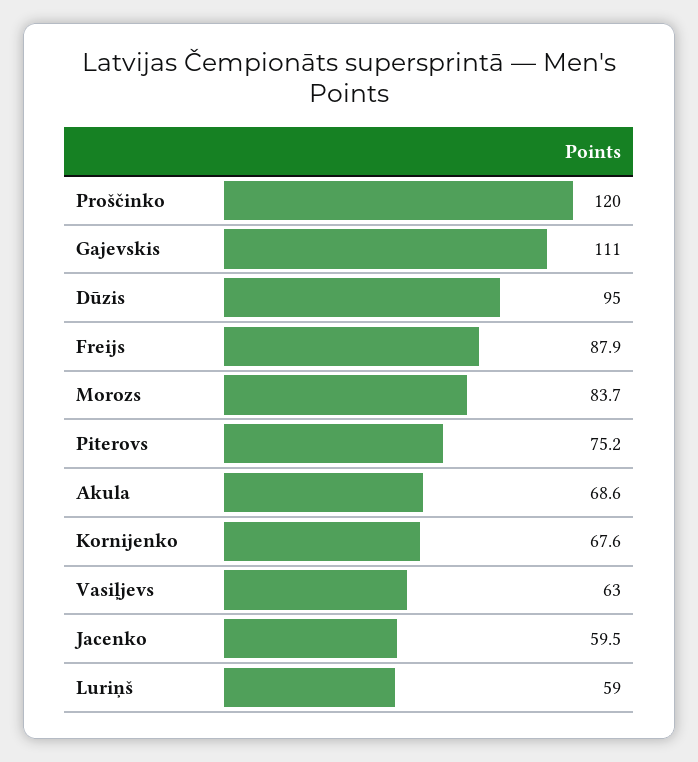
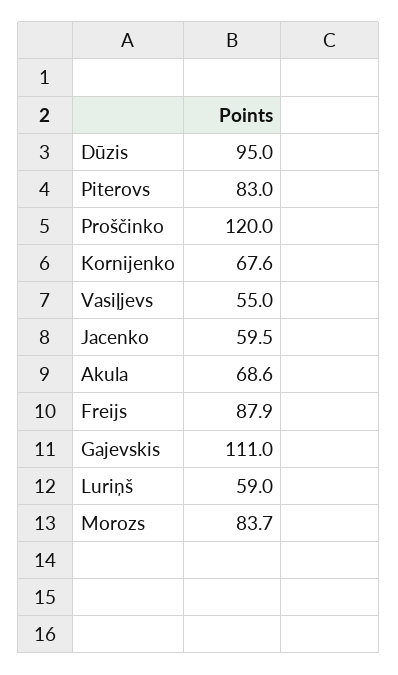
Piterovs: 75.2 -> 83
Vasiļjevs: 63 -> 55

